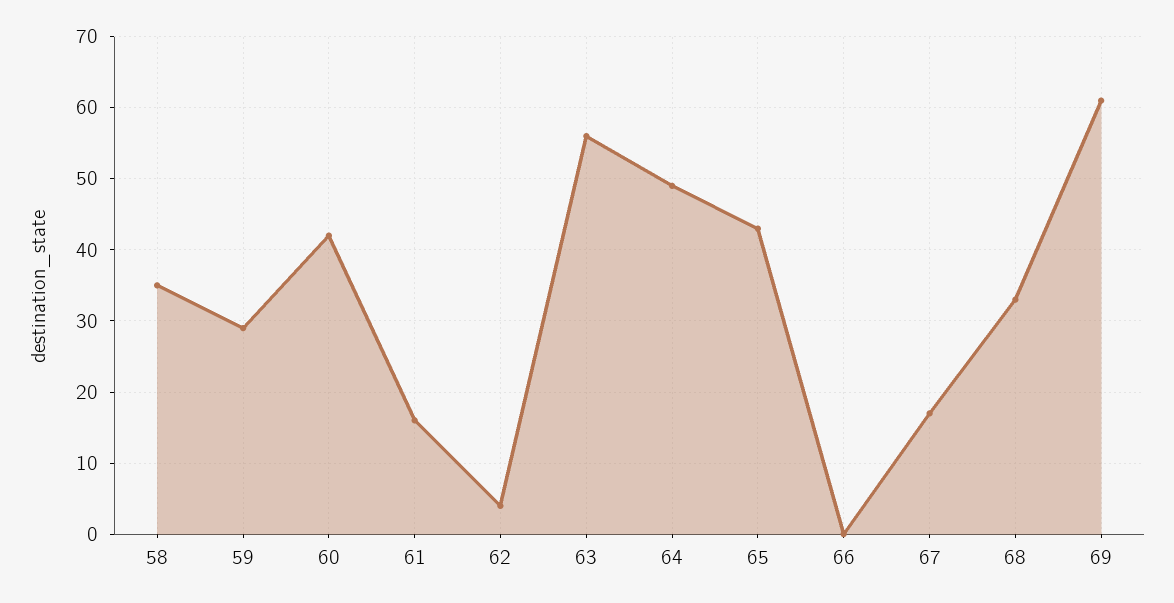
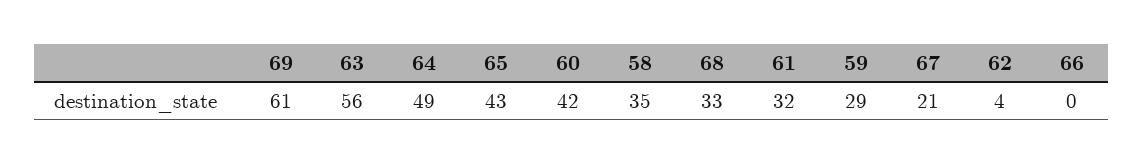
61: 16 -> 32
67: 17 -> 21

